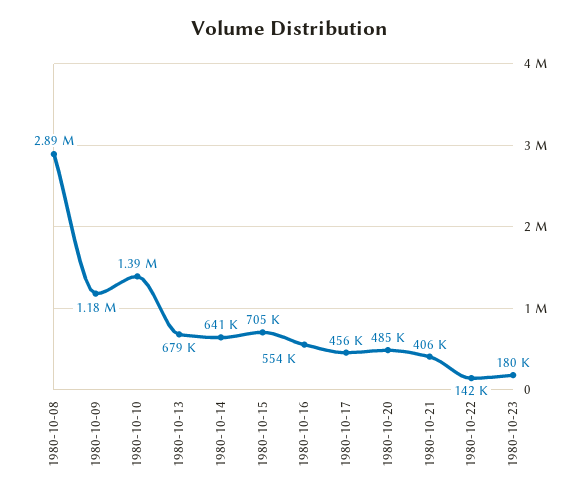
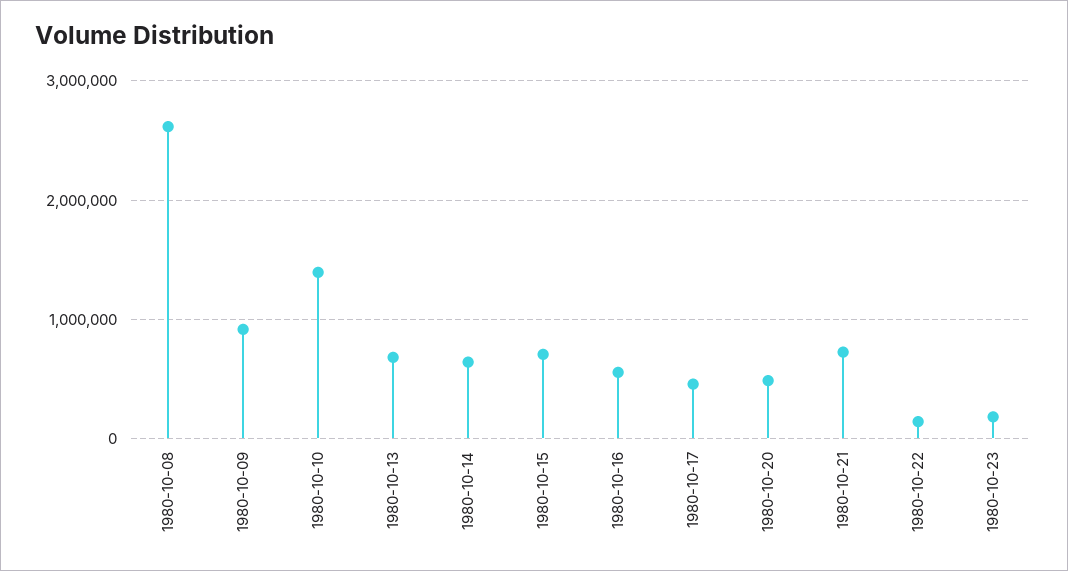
1980-10-08: 2890000 -> 2600000
1980-10-09: 1180000 -> 900000
1980-10-21: 406000 -> 700000

